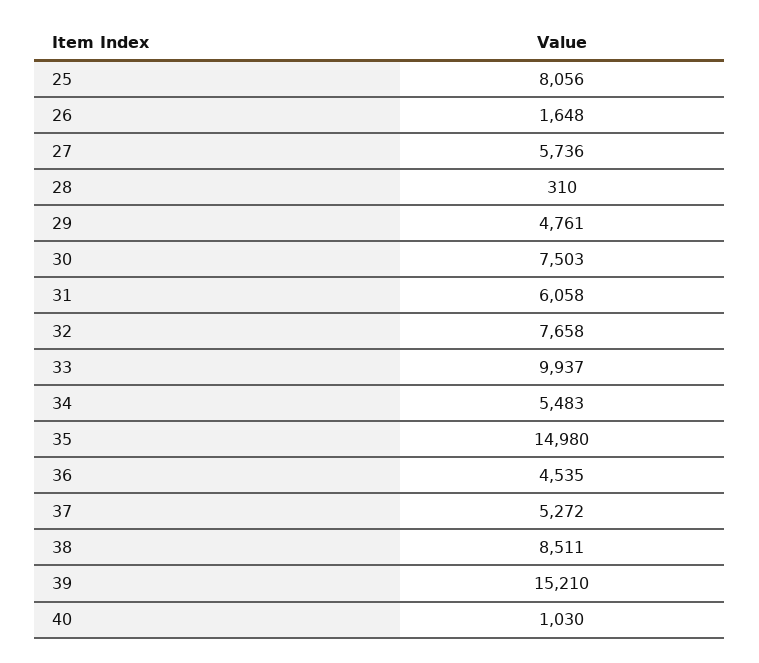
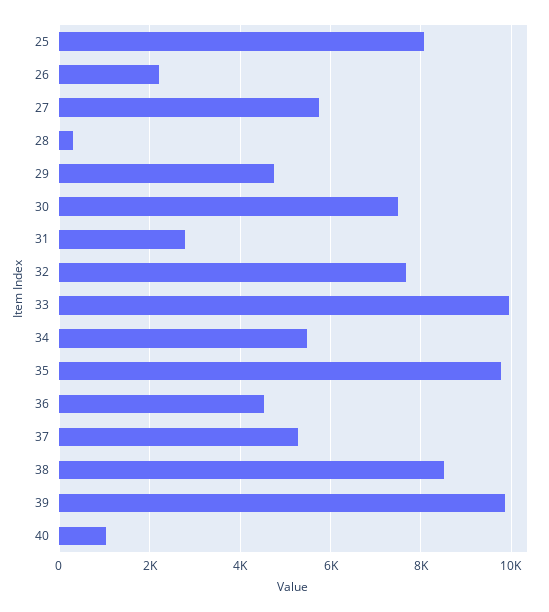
26: 1648 -> 2200
31: 6058 -> 2800
35: 14980 -> 9800
39: 15210 -> 9800

